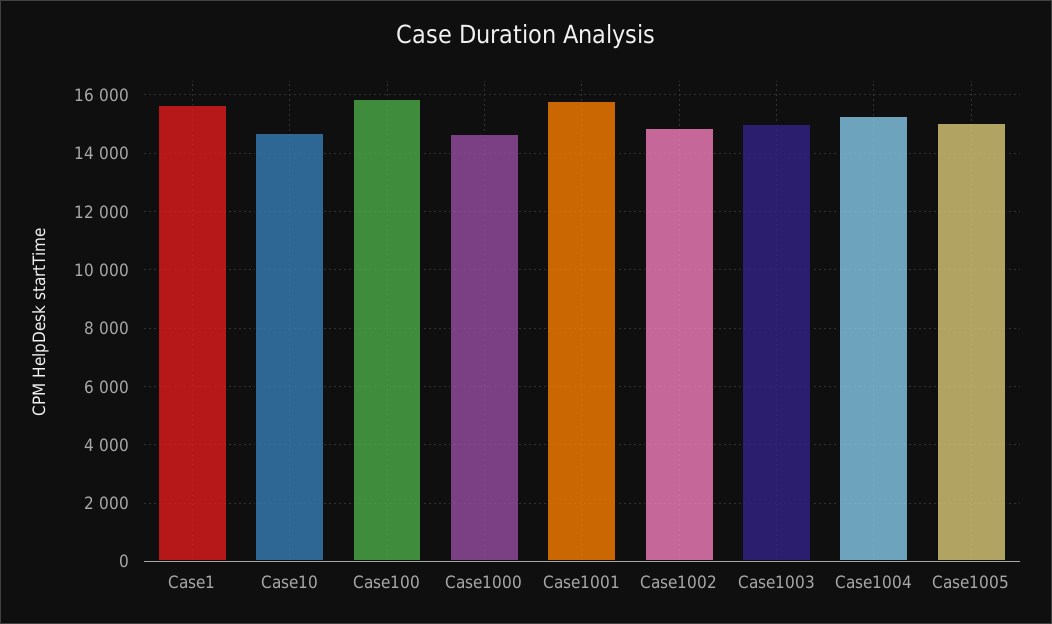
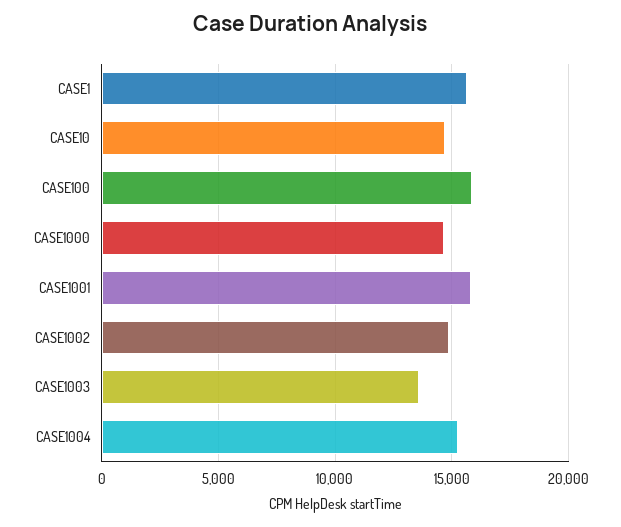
Case1003: 15000 -> 13500
Case1005: 15000 -> none

